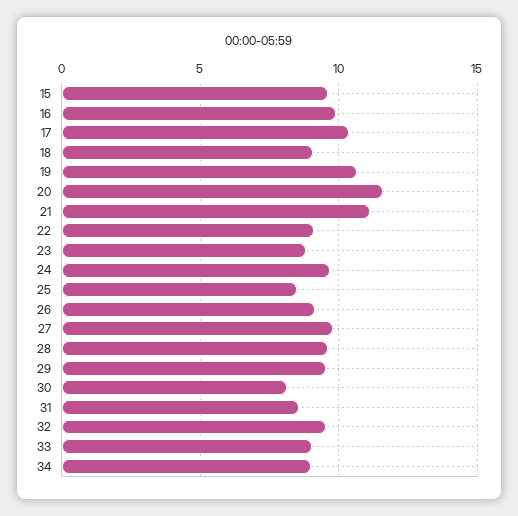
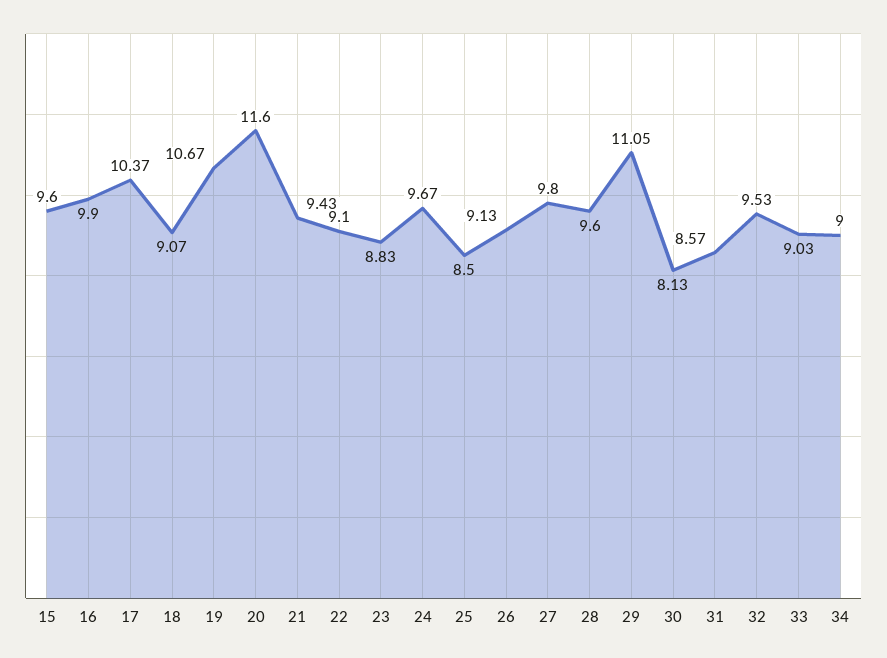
21: 11 -> 9.43
29: 9.5 -> 11.05

